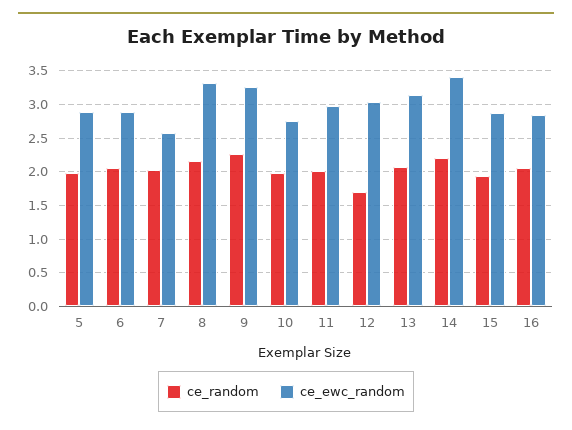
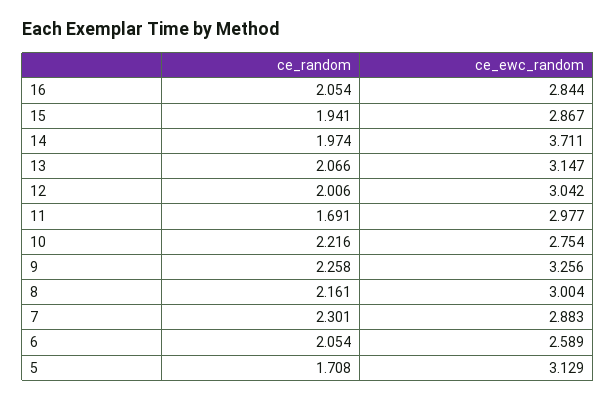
ce_random, 5: 2 -> 1.708
ce_ewc_random, 5: 2.9 -> 3.129
ce_ewc_random, 6: 2.9 -> 2.589
ce_random, 7: 2 -> 2.301
ce_ewc_random, 7: 2.6 -> 2.883
ce_ewc_random, 8: 3.3 -> 3.004
ce_random, 10: 2 -> 2.216
ce_random, 11: 2 -> 1.691
ce_random, 12: 1.7 -> 2.006
ce_random, 14: 2.2 -> 1.974
ce_ewc_random, 14: 3.4 -> 3.711

